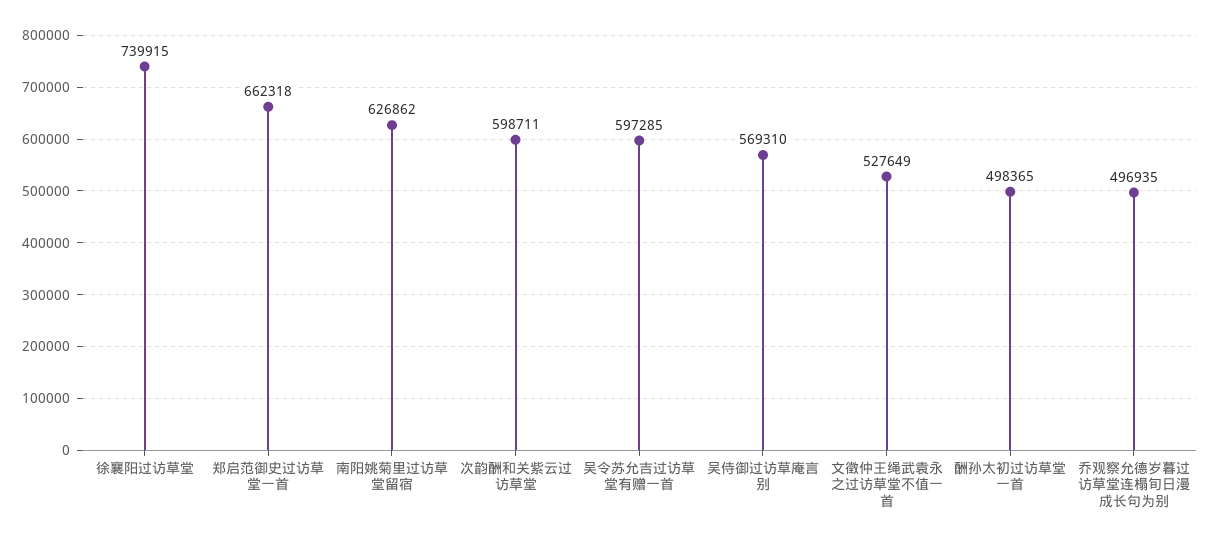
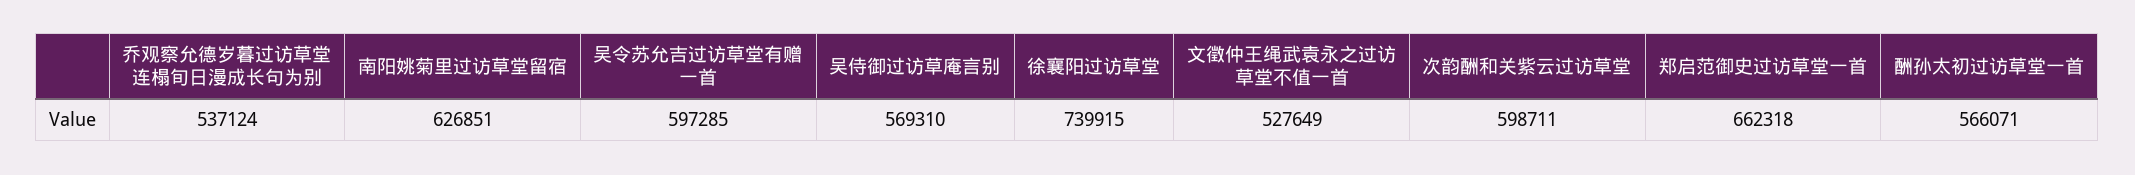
南阳姚菊里过访草堂留宿: 626862 -> 626851
酬孙太初过访草堂一首: 498365 -> 566071
乔观察允德岁暮过访草堂连榻旬日漫成长句为别: 496935 -> 537124

